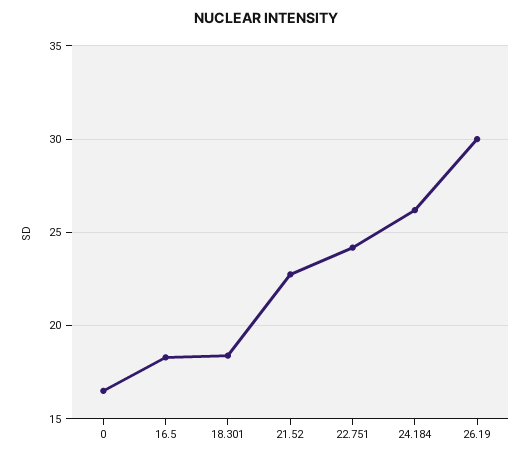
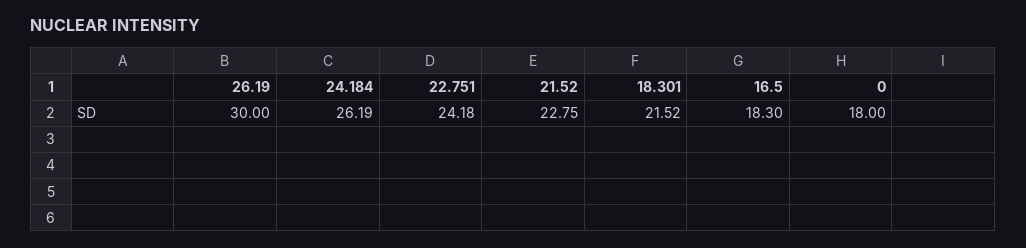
0: 16.5 -> 18
18.301: 18.5 -> 21.52

